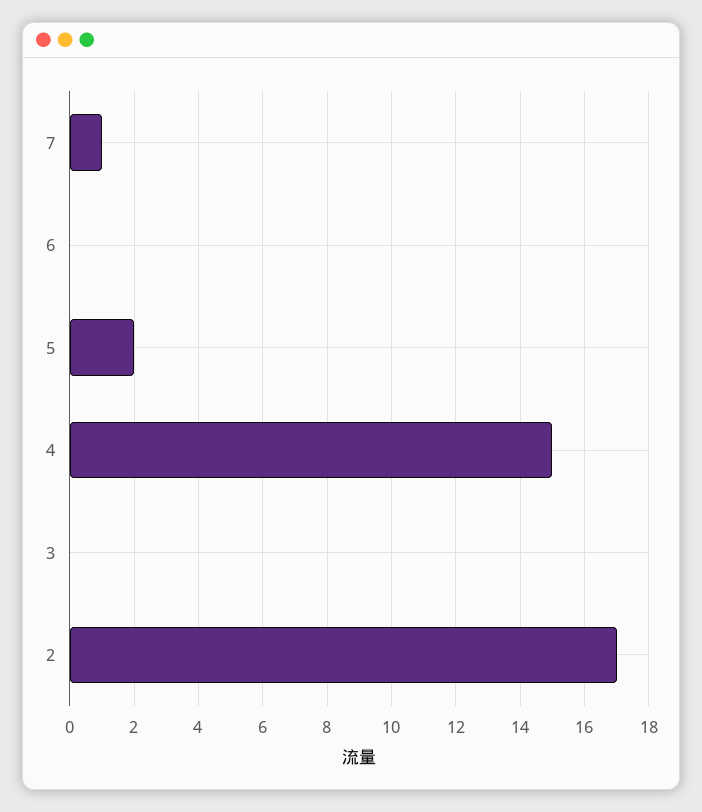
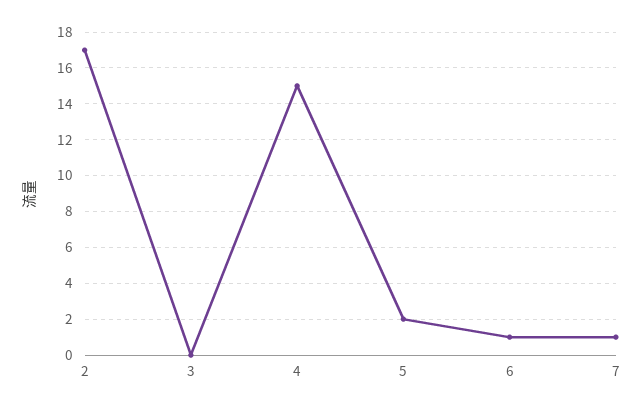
6: 0 -> 1

